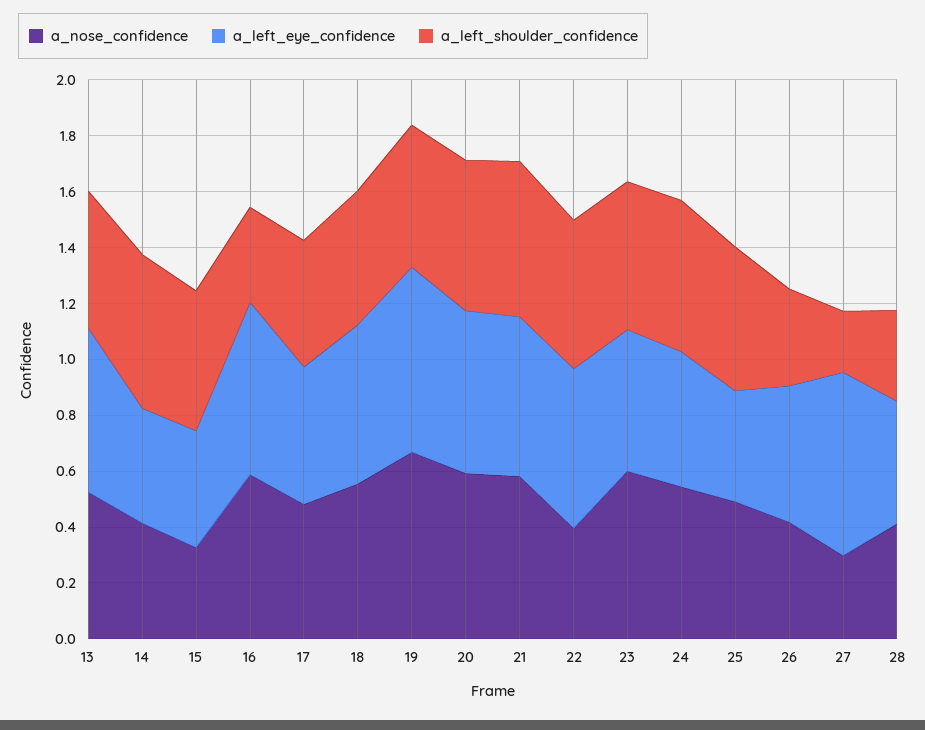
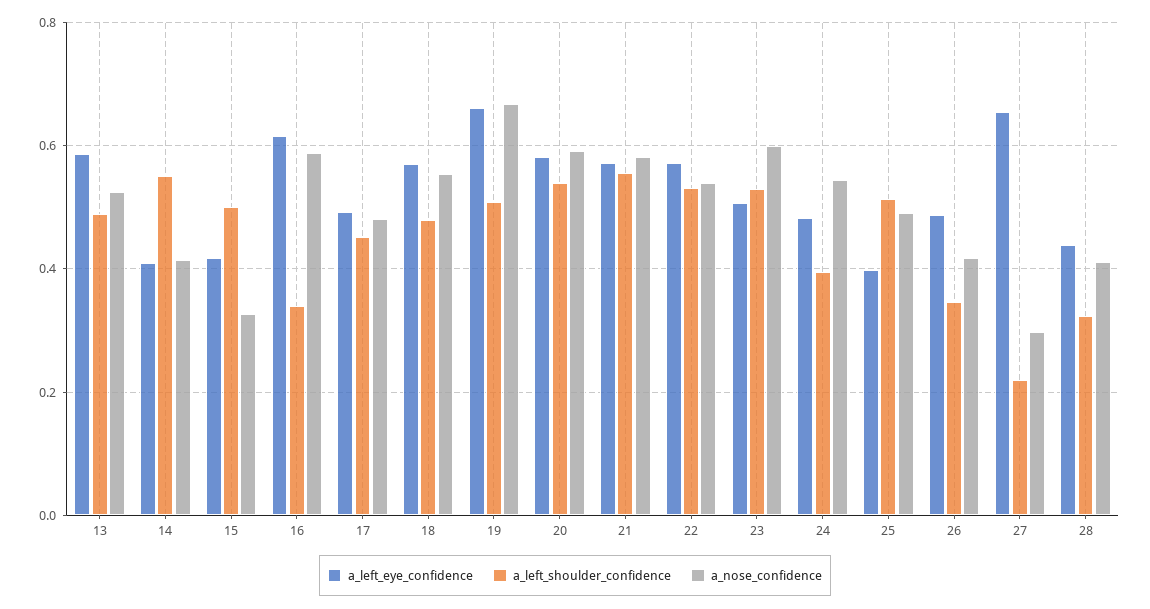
a_nose_confidence, 22: 0.4 -> 0.54
a_left_shoulder_confidence, 24: 0.55 -> 0.4

